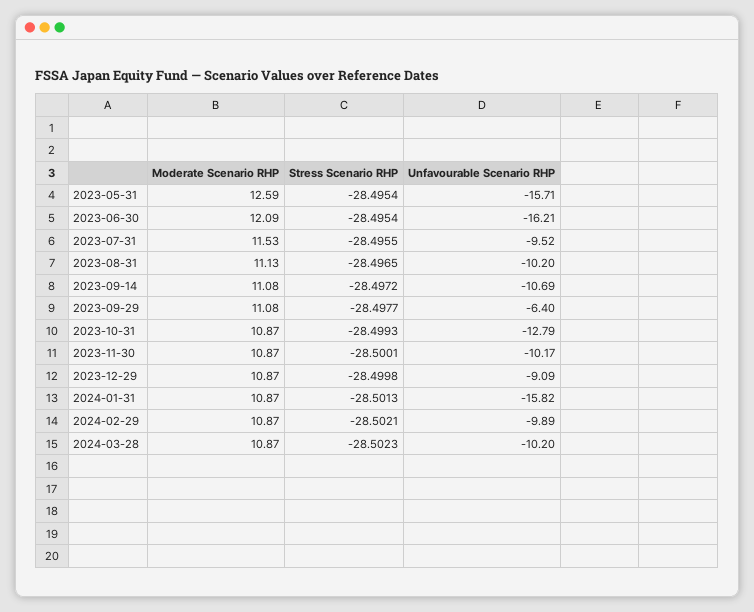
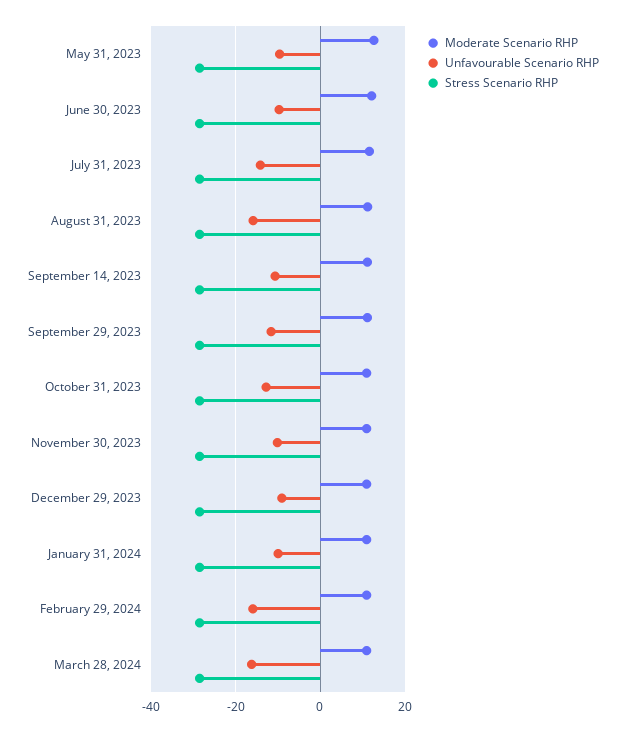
Unfavourable Scenario RHP, 2023-05-31: -15.71 -> -10
Unfavourable Scenario RHP, 2023-06-30: -16.21 -> -10
Unfavourable Scenario RHP, 2023-07-31: -9.52 -> -14
Unfavourable Scenario RHP, 2023-08-31: -10.2 -> -16
Unfavourable Scenario RHP, 2023-09-29: -6.4 -> -12
Unfavourable Scenario RHP, 2024-01-31: -15.82 -> -10
Unfavourable Scenario RHP, 2024-02-29: -9.89 -> -16
Unfavourable Scenario RHP, 2024-03-28: -10.2 -> -16

